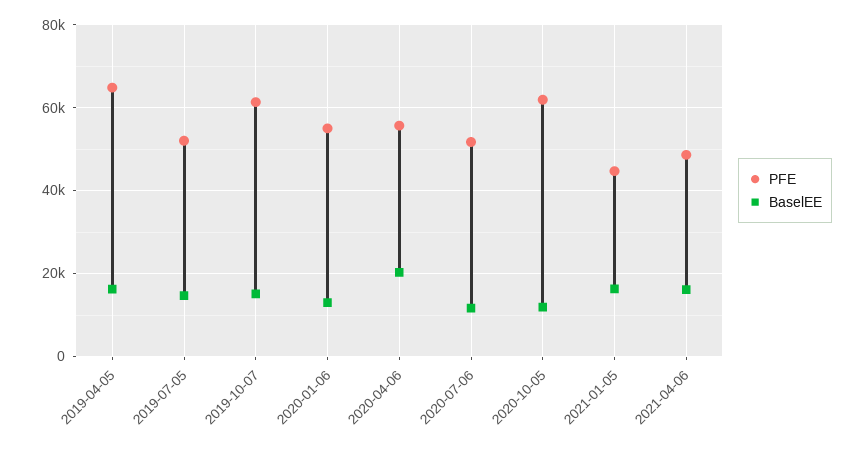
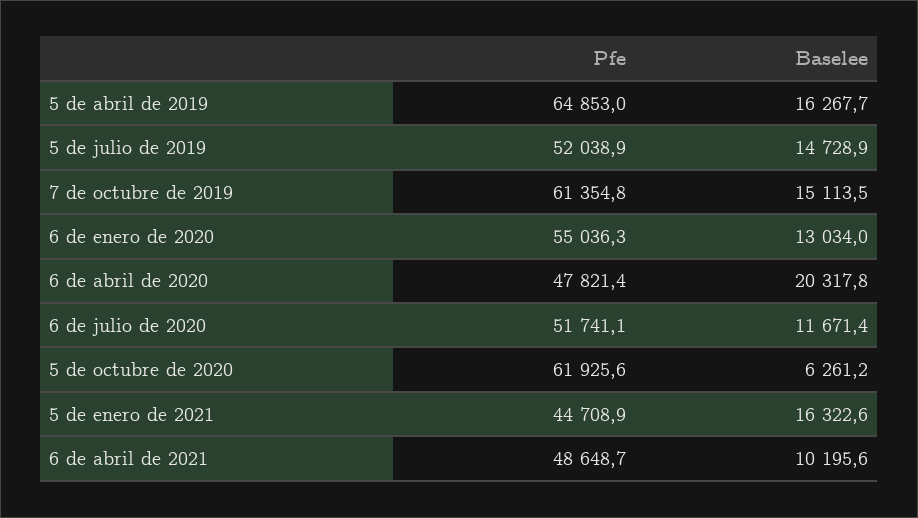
PFE, 2020-04-06: 56000 -> 47821.4
BaselEE, 2020-10-05: 12000 -> 6261.2
BaselEE, 2021-04-06: 16000 -> 10195.6

